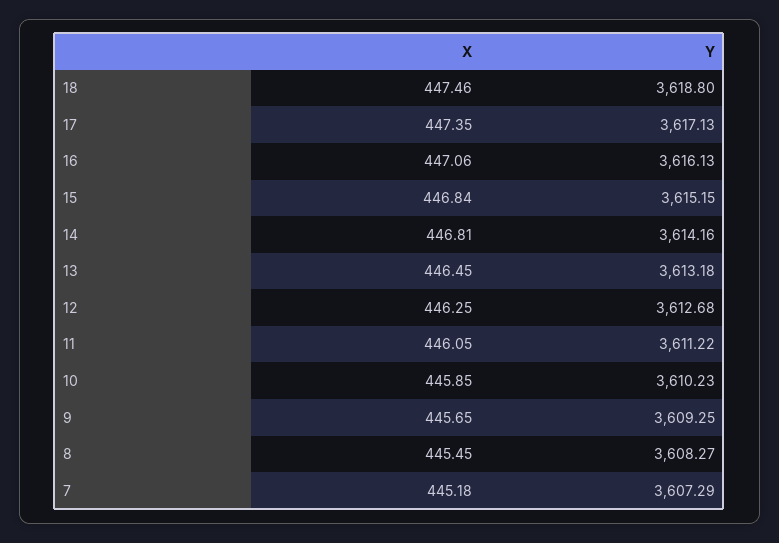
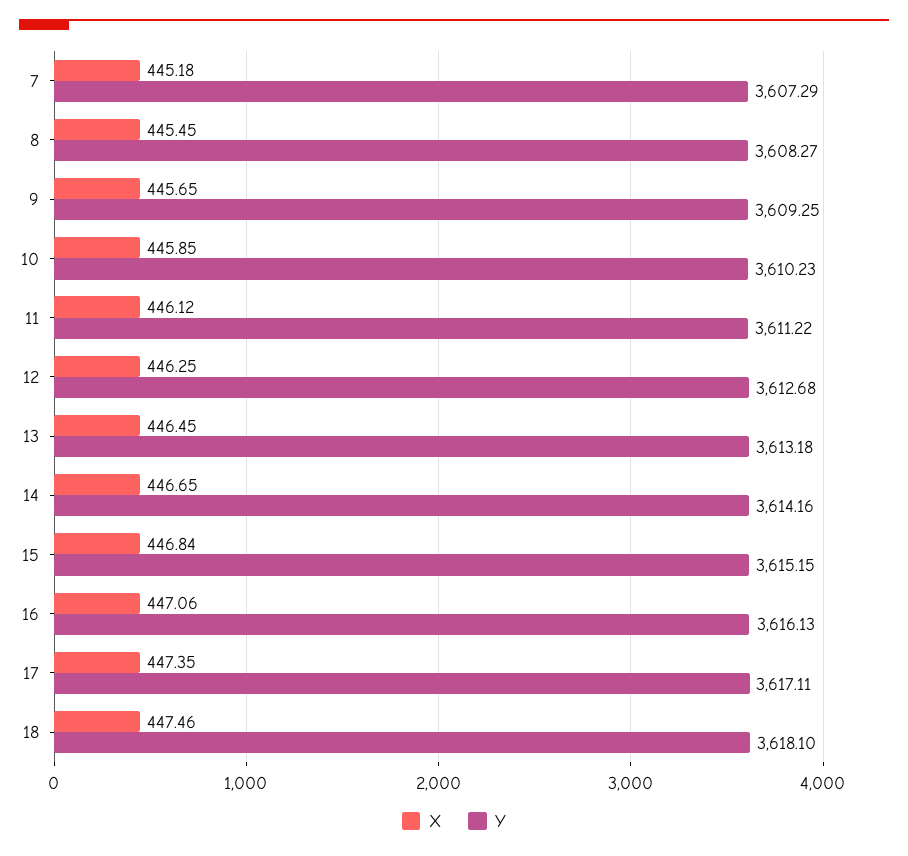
Y, 18: 3618.8 -> 3618.1
Y, 17: 3617.13 -> 3617.11
X, 14: 446.81 -> 446.65
X, 11: 446.05 -> 446.12

